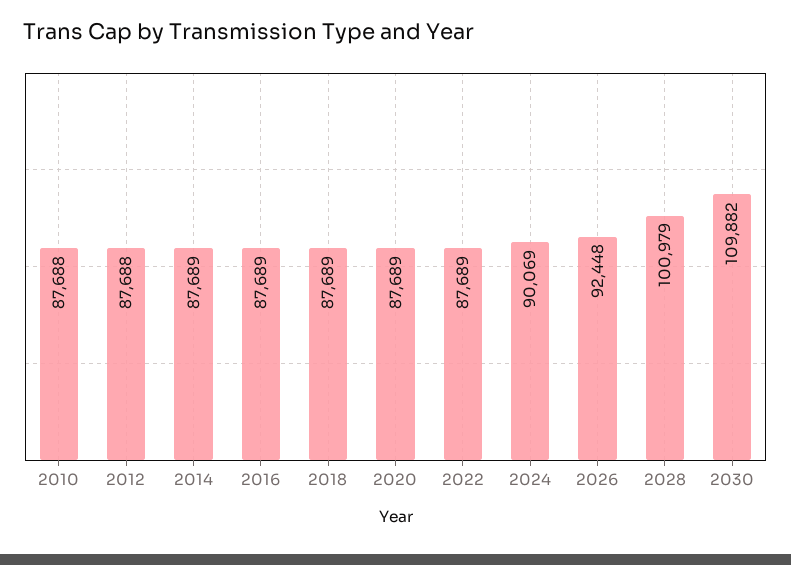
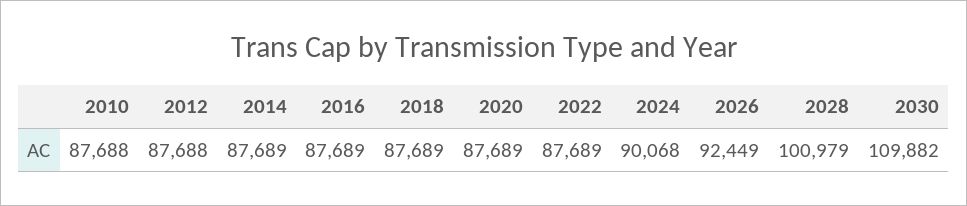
2024: 90069 -> 90068
2026: 92448 -> 92449

